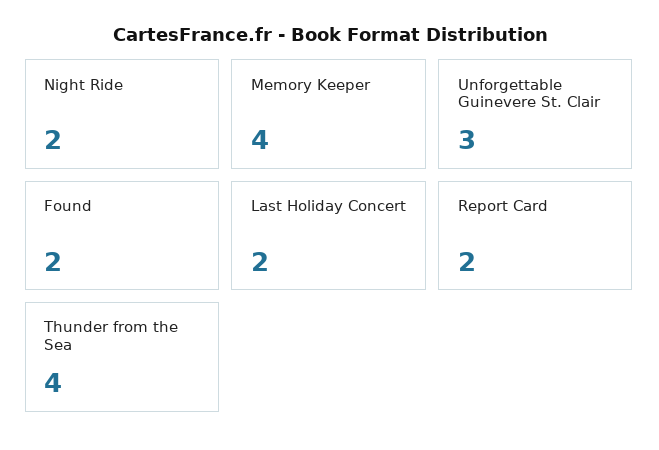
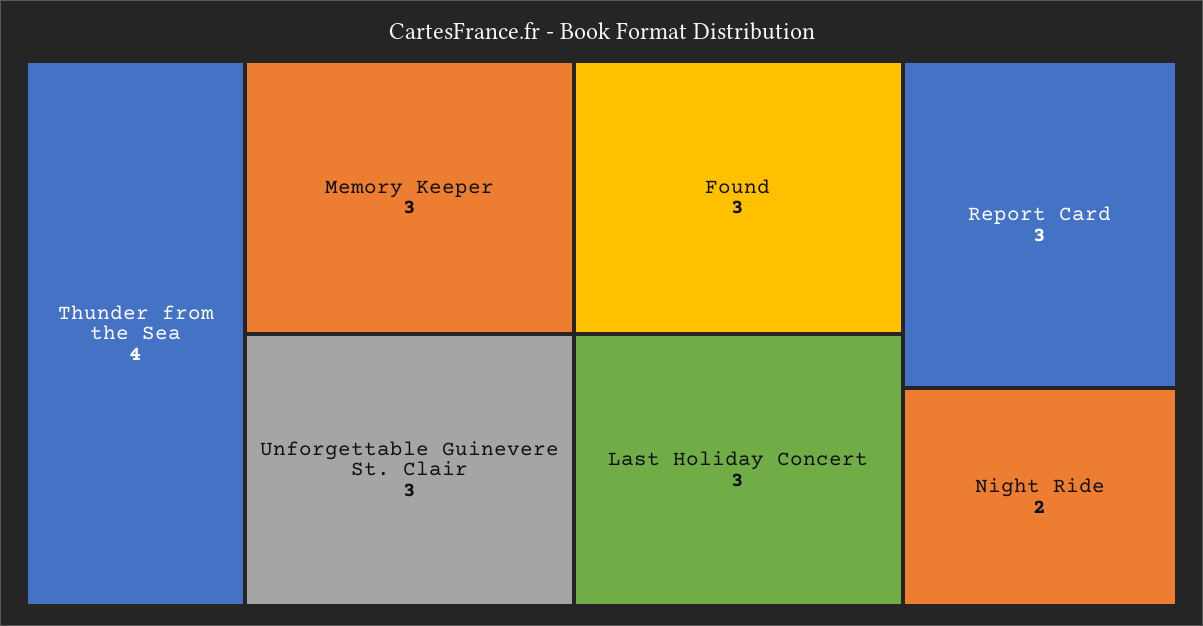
Memory Keeper: 4 -> 3
Found: 2 -> 3
Last Holiday Concert: 2 -> 3
Report Card: 2 -> 3

